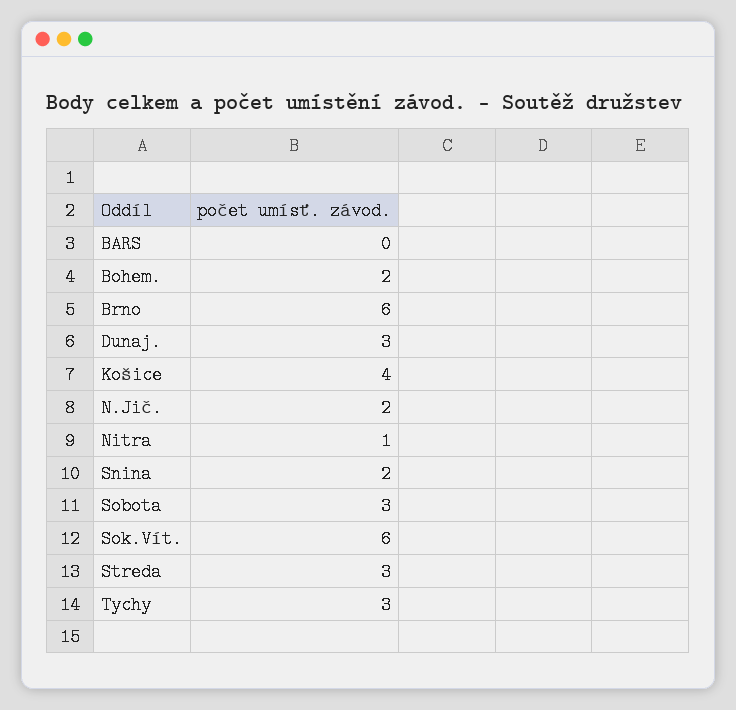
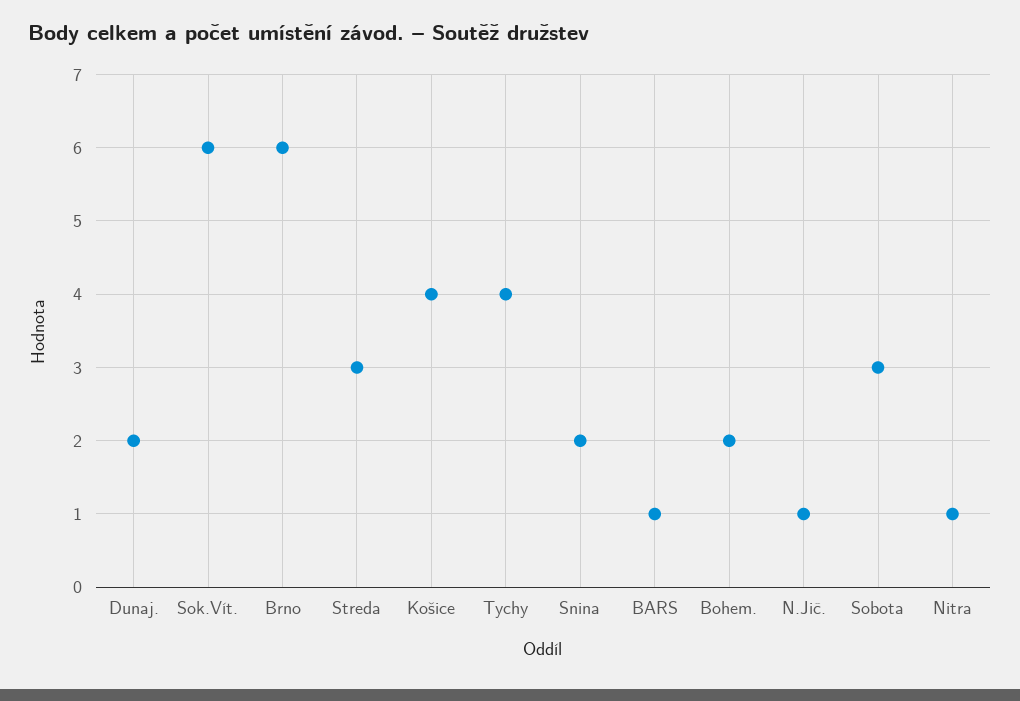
BARS: 0 -> 1
Dunaj.: 3 -> 2
N.Jič.: 2 -> 1
Tychy: 3 -> 4

